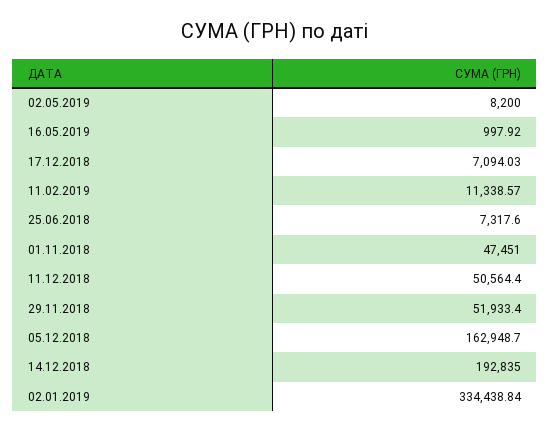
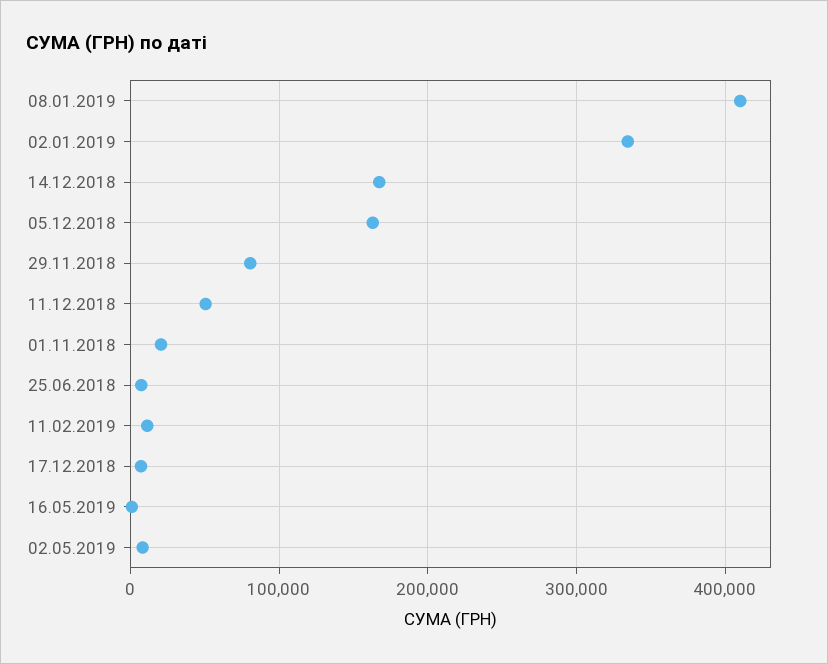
01.11.2018: 47451 -> 20000
29.11.2018: 51933.4 -> 80000
14.12.2018: 192835 -> 170000
08.01.2019: none -> 410000

